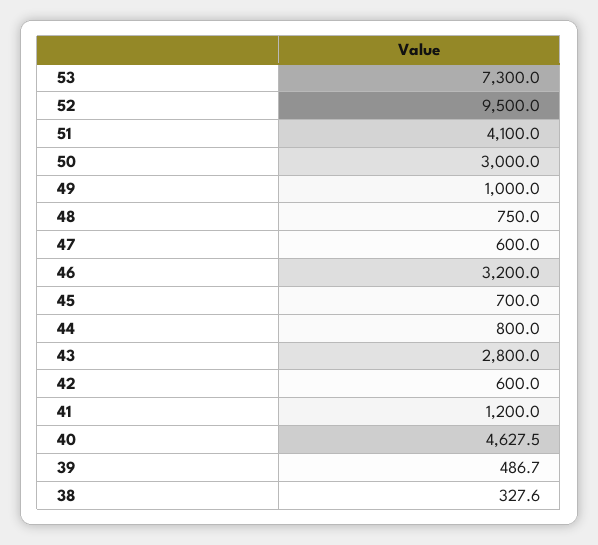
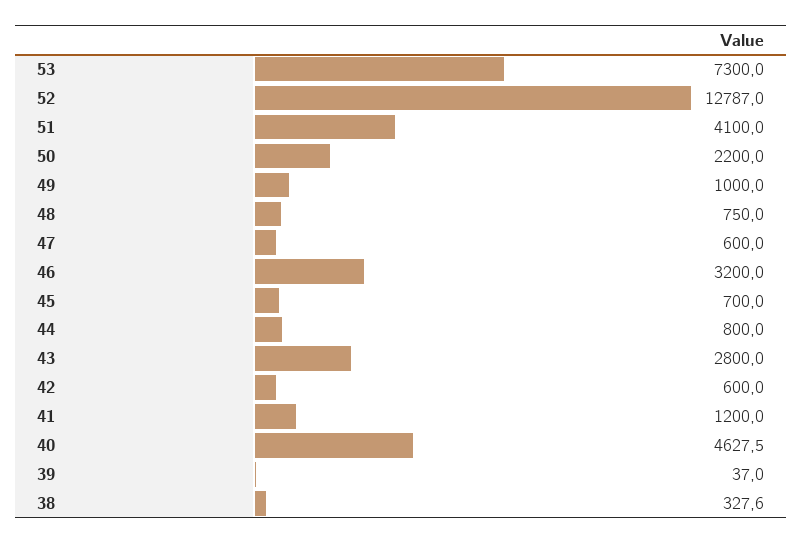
52: 9500 -> 12787
50: 3000 -> 2200
39: 486.7 -> 37

